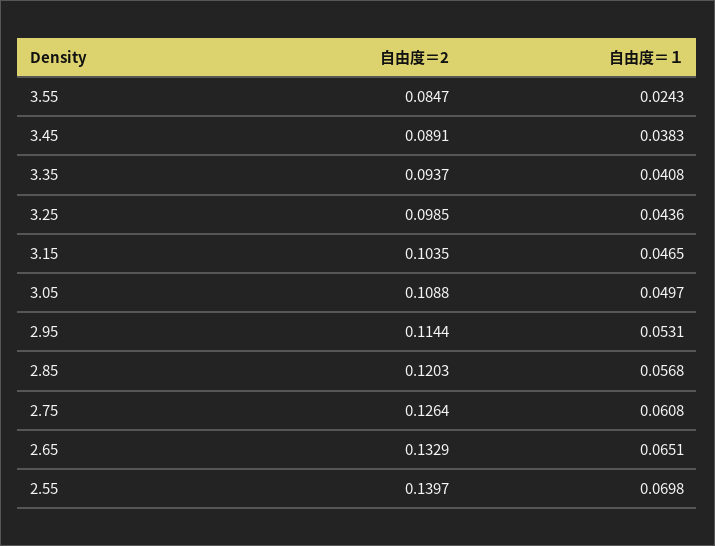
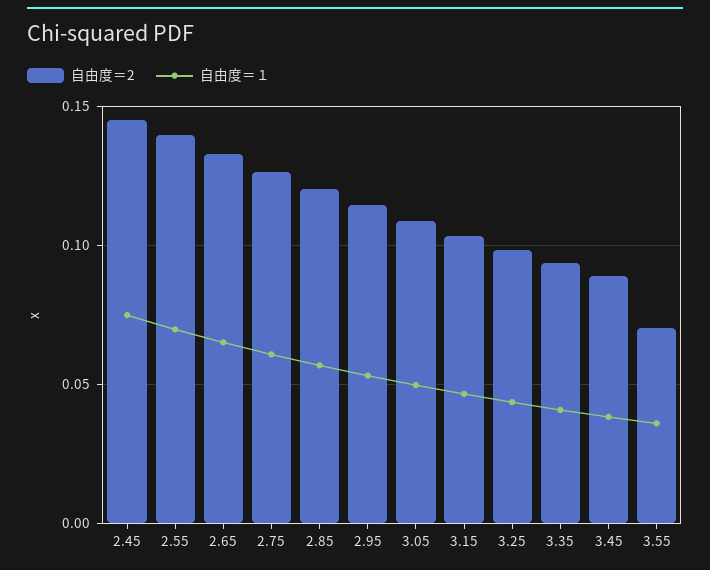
自由度＝2, 3.55: 0.0847 -> 0.07
自由度＝１, 3.55: 0.0243 -> 0.035
自由度＝2, 2.45: none -> 0.145
自由度＝１, 2.45: none -> 0.075

